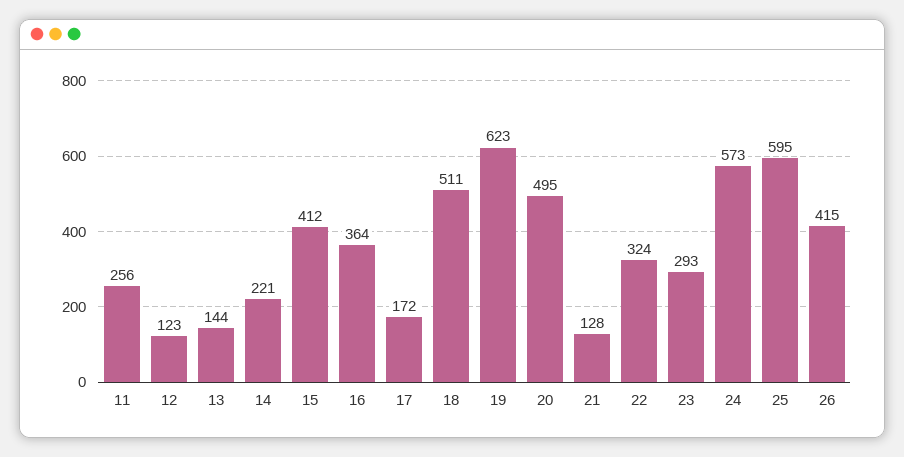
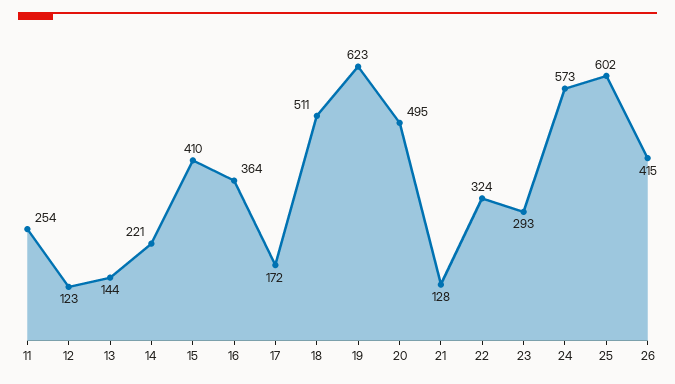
11: 256 -> 254
15: 412 -> 410
25: 595 -> 602

